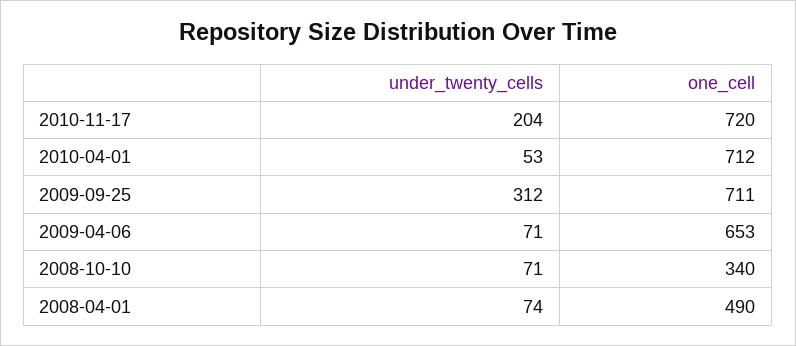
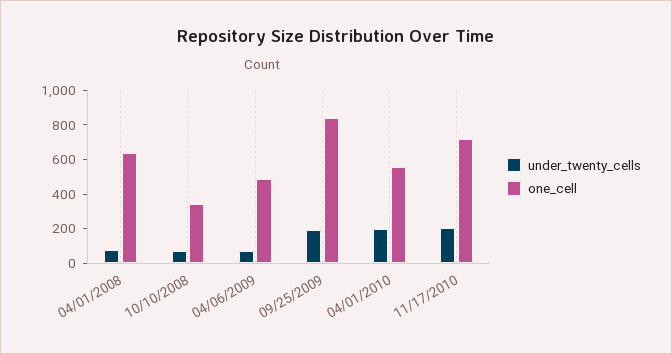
under_twenty_cells, 2010-04-01: 53 -> 200
one_cell, 2010-04-01: 712 -> 550
under_twenty_cells, 2009-09-25: 312 -> 200
one_cell, 2009-09-25: 711 -> 850
one_cell, 2009-04-06: 653 -> 500
one_cell, 2008-04-01: 490 -> 650

